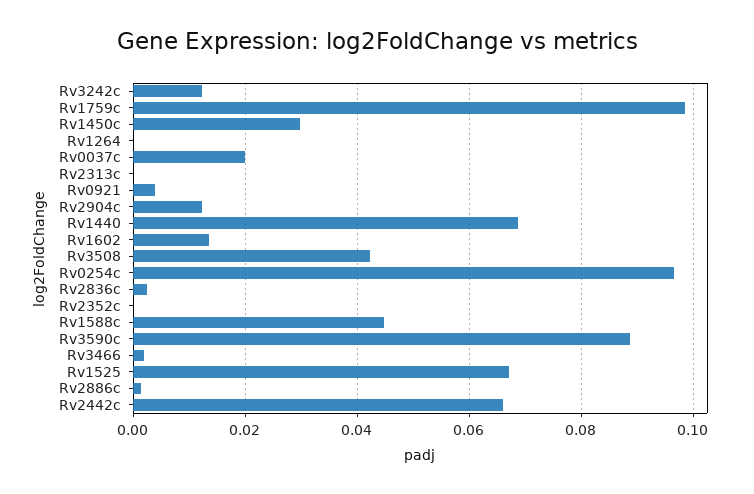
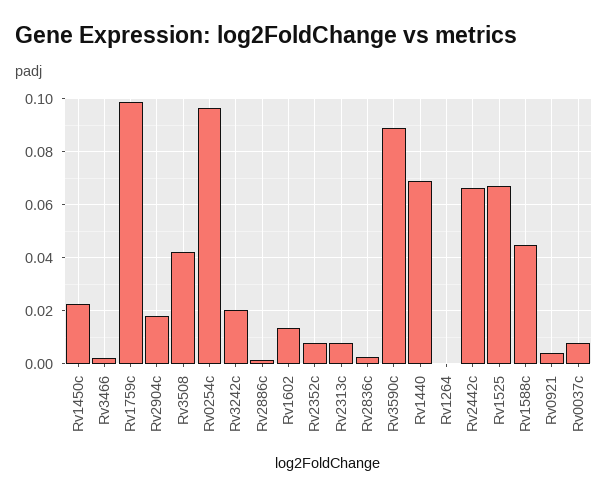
Rv3242c: 0.012 -> 0.02
Rv1450c: 0.03 -> 0.0225
Rv0037c: 0.02 -> 0.0075
Rv2313c: 0 -> 0.0075
Rv2904c: 0.012 -> 0.0175
Rv2352c: 0 -> 0.0075

